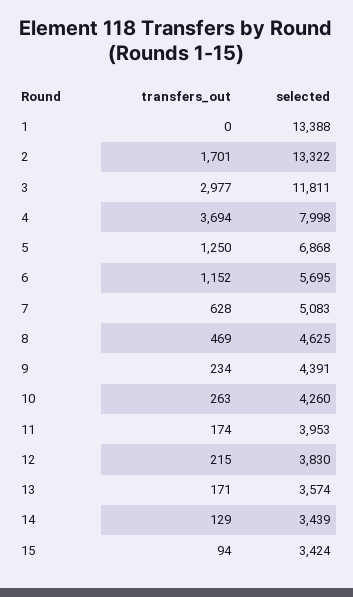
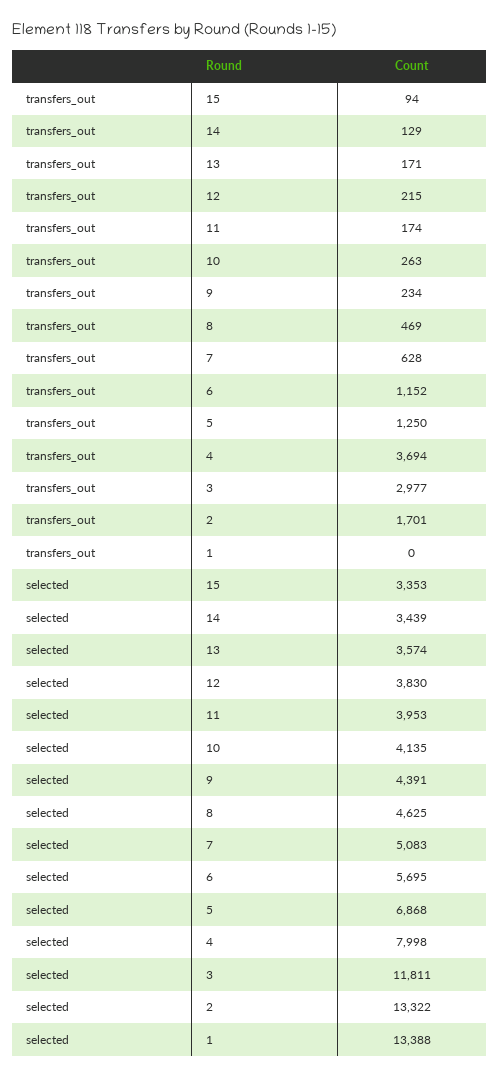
selected, 10: 4260 -> 4135
selected, 15: 3424 -> 3353

